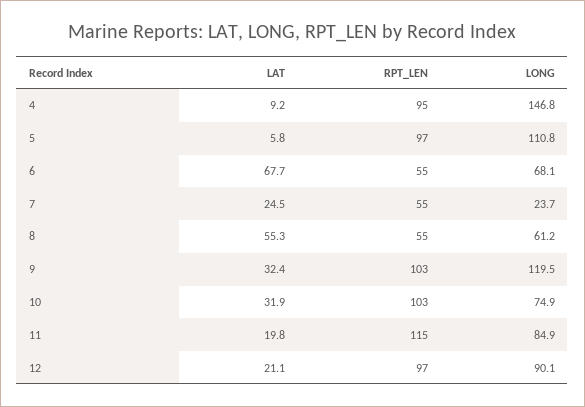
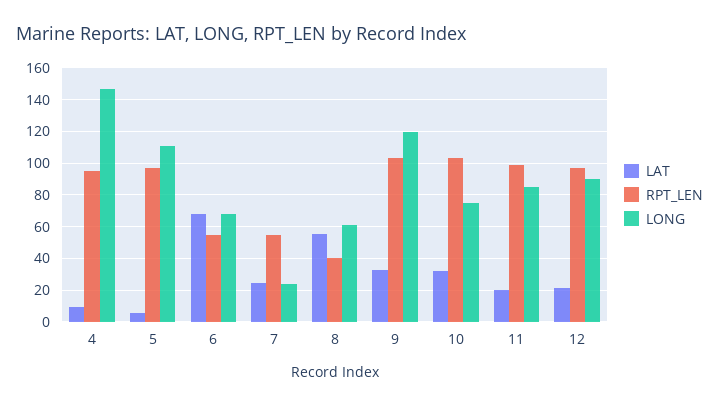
RPT_LEN, 8: 55 -> 40
RPT_LEN, 11: 115 -> 100

